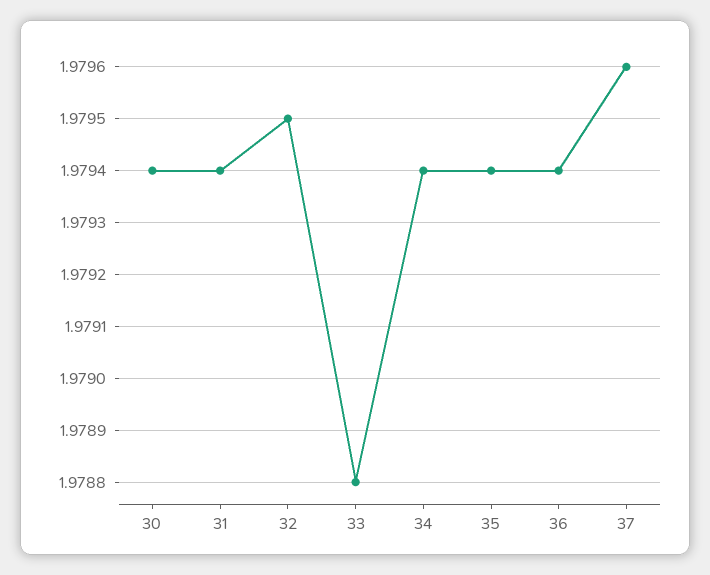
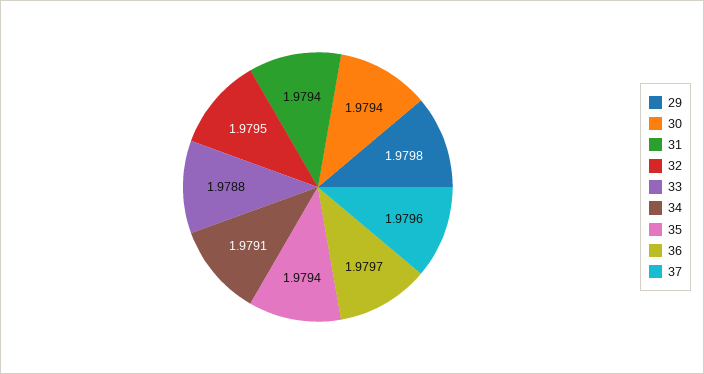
34: 1.9794 -> 1.9791
36: 1.9794 -> 1.9797
29: none -> 1.9798

